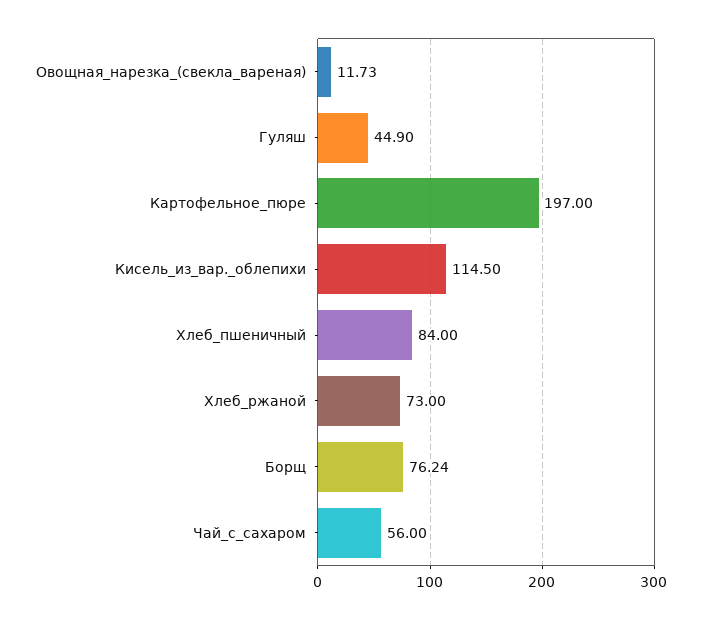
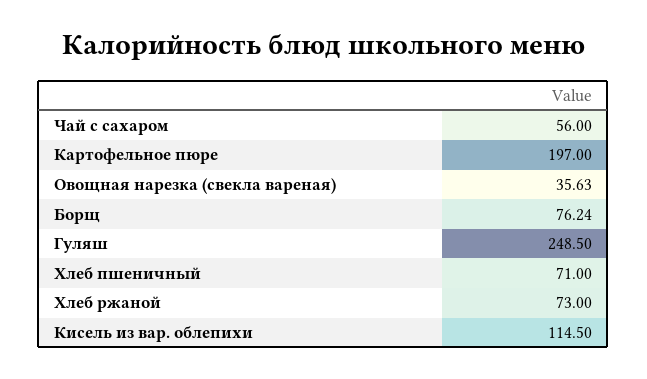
Овощная_нарезка_(свекла_вареная): 11.73 -> 35.63
Гуляш: 44.9 -> 248.5
Хлеб_пшеничный: 84 -> 71

